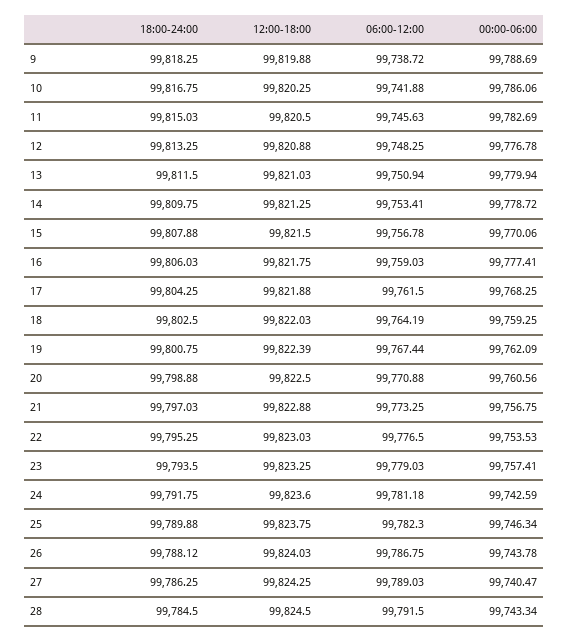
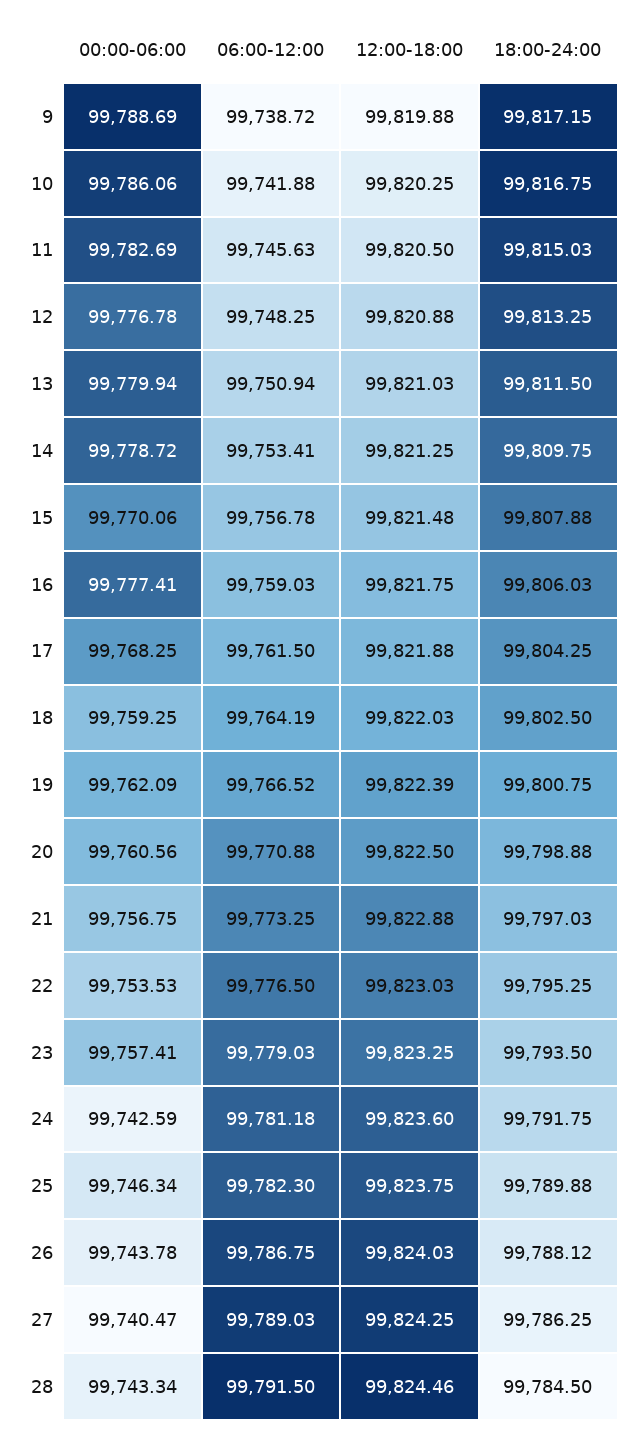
18:00-24:00, 9: 99818.25 -> 99817.15
12:00-18:00, 15: 99821.5 -> 99821.48
06:00-12:00, 19: 99767.44 -> 99766.52
12:00-18:00, 28: 99824.5 -> 99824.46

